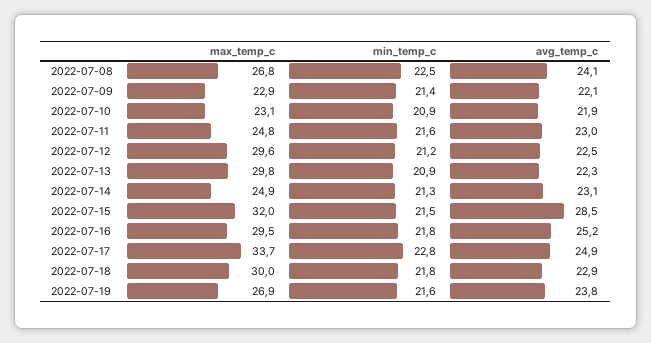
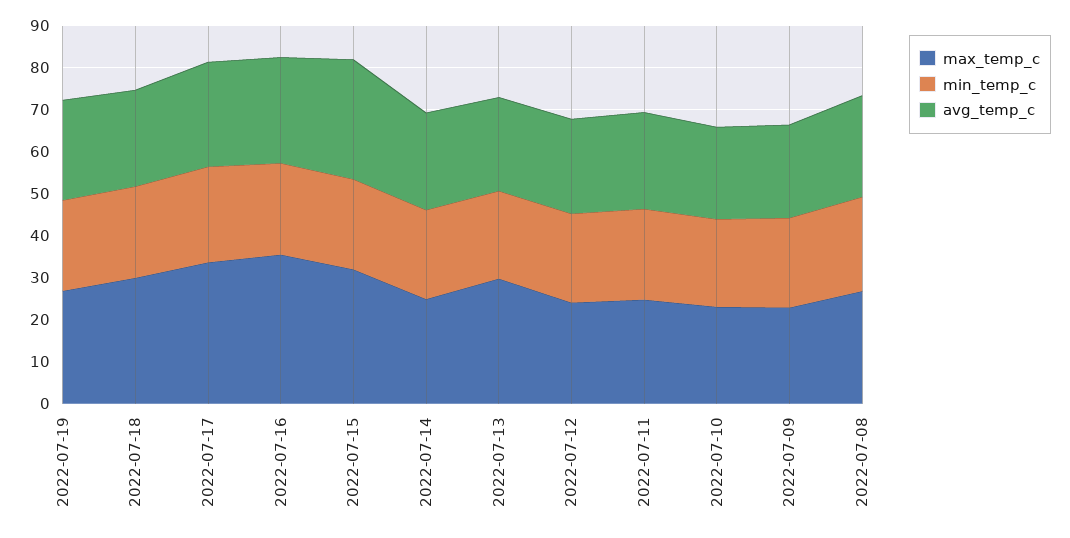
max_temp_c, 2022-07-12: 29.6 -> 24
max_temp_c, 2022-07-16: 29.5 -> 36

